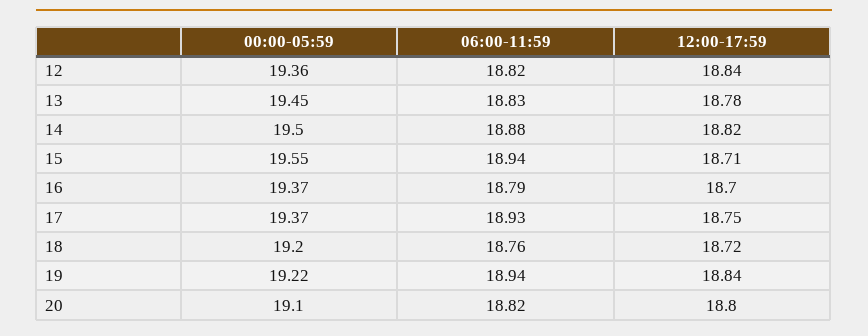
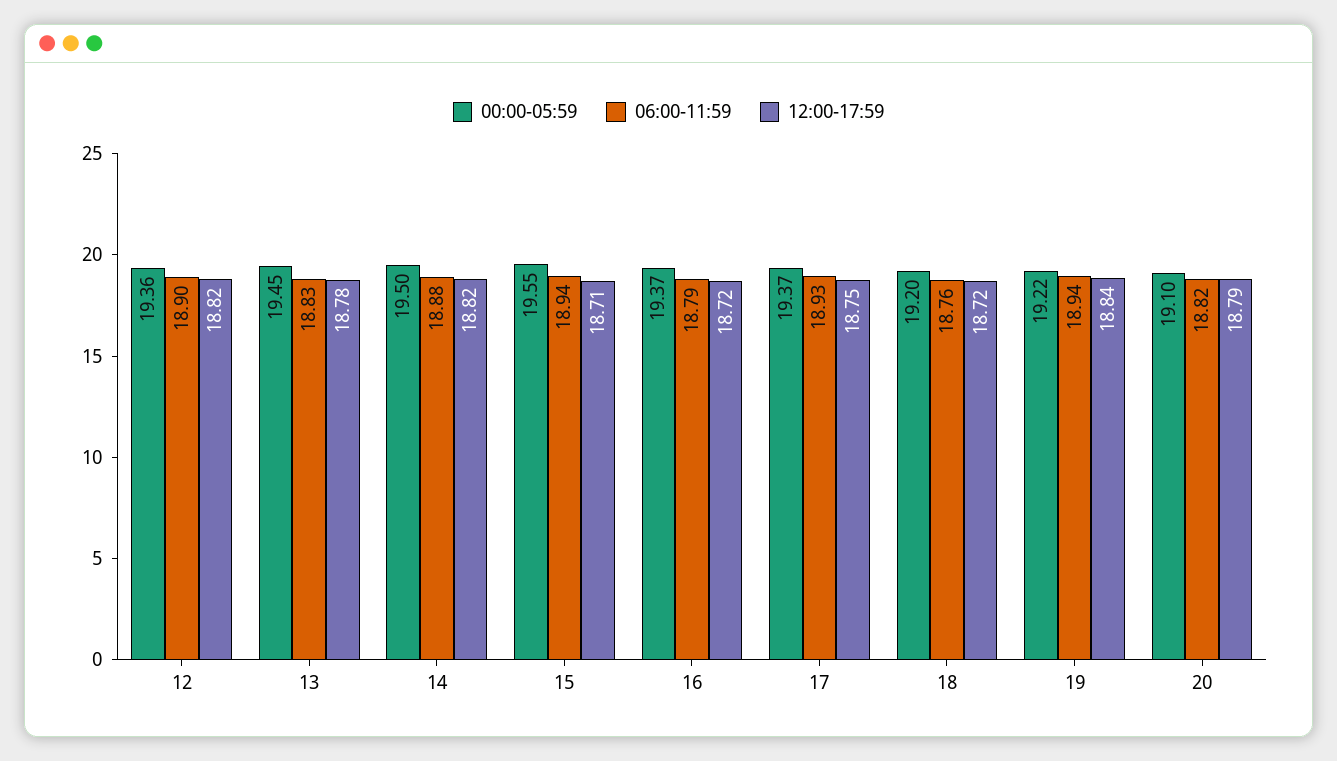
06:00-11:59, 12: 18.82 -> 18.9
12:00-17:59, 12: 18.84 -> 18.82
12:00-17:59, 16: 18.7 -> 18.72
12:00-17:59, 20: 18.8 -> 18.79

